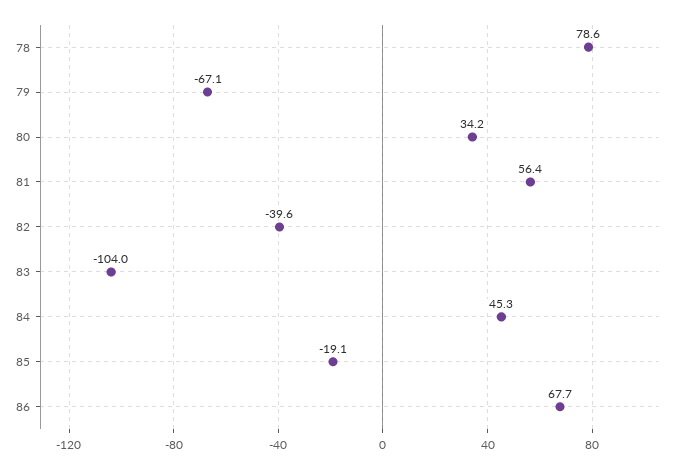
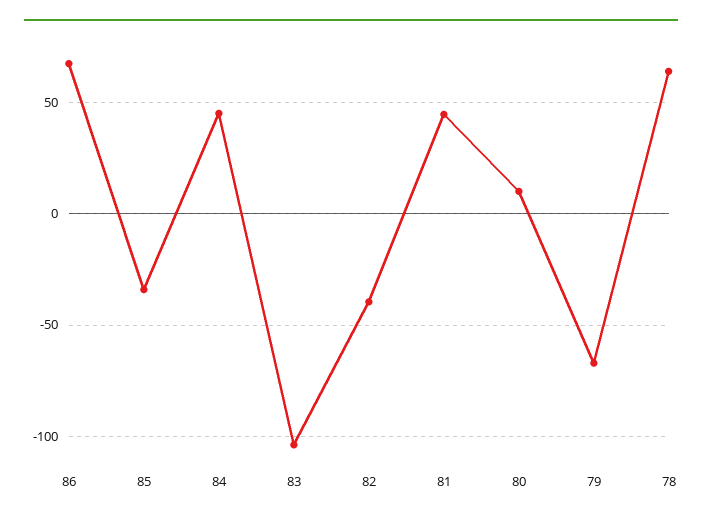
78: 78.6 -> 65
80: 34.2 -> 10
81: 56.4 -> 45
85: -19.1 -> -35

